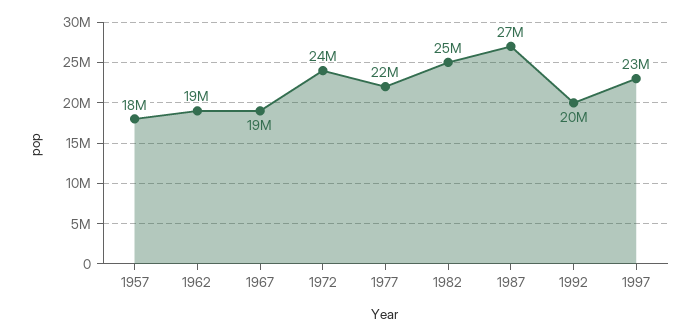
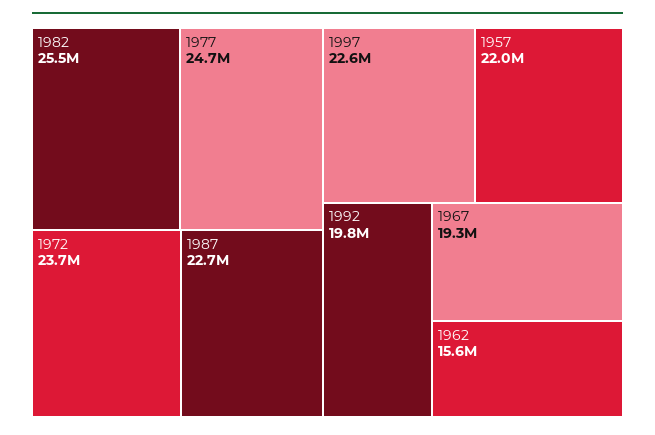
1957: 18000000 -> 22000000
1962: 19000000 -> 15600000
1977: 22000000 -> 24700000
1987: 27000000 -> 22700000

